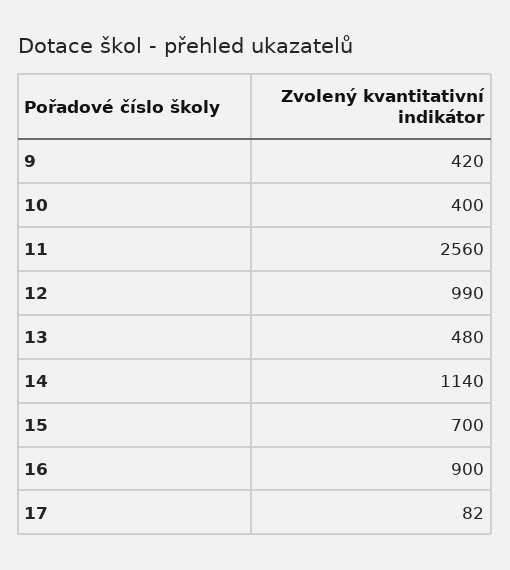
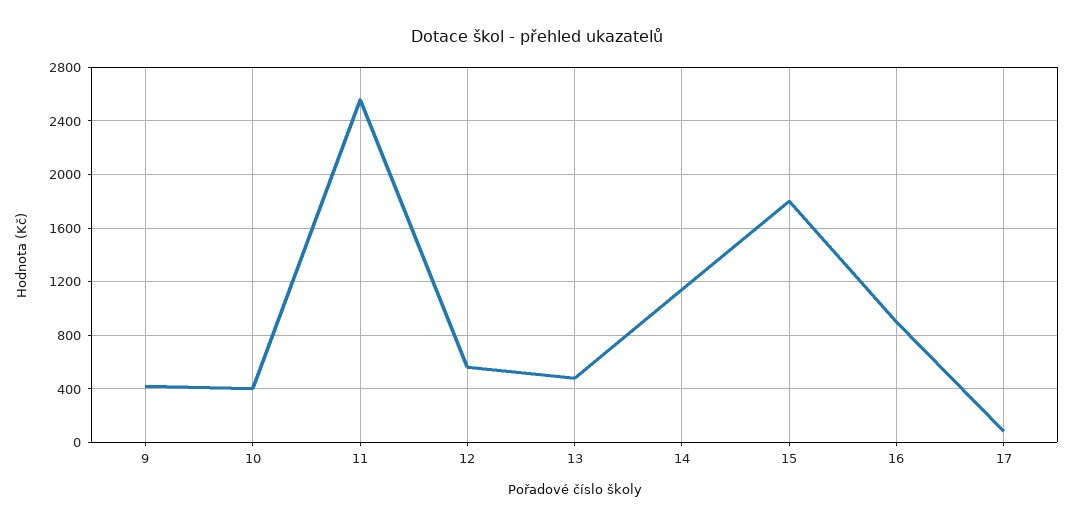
12: 990 -> 550
15: 700 -> 1800

